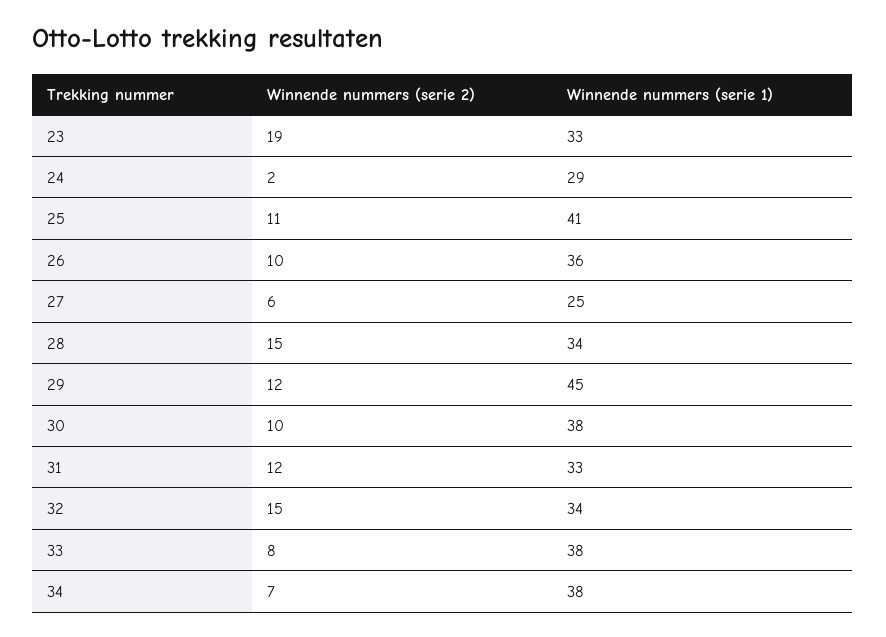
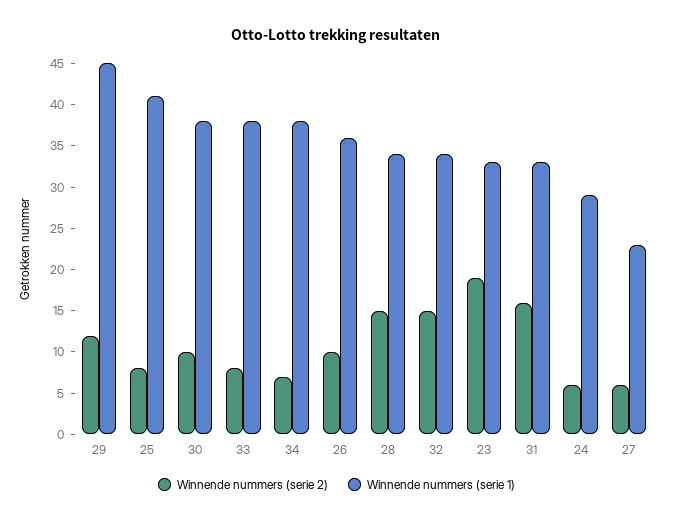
Winnende nummers (serie 2), 24: 2 -> 6
Winnende nummers (serie 2), 25: 11 -> 8
Winnende nummers (serie 1), 27: 25 -> 23
Winnende nummers (serie 2), 31: 12 -> 16

